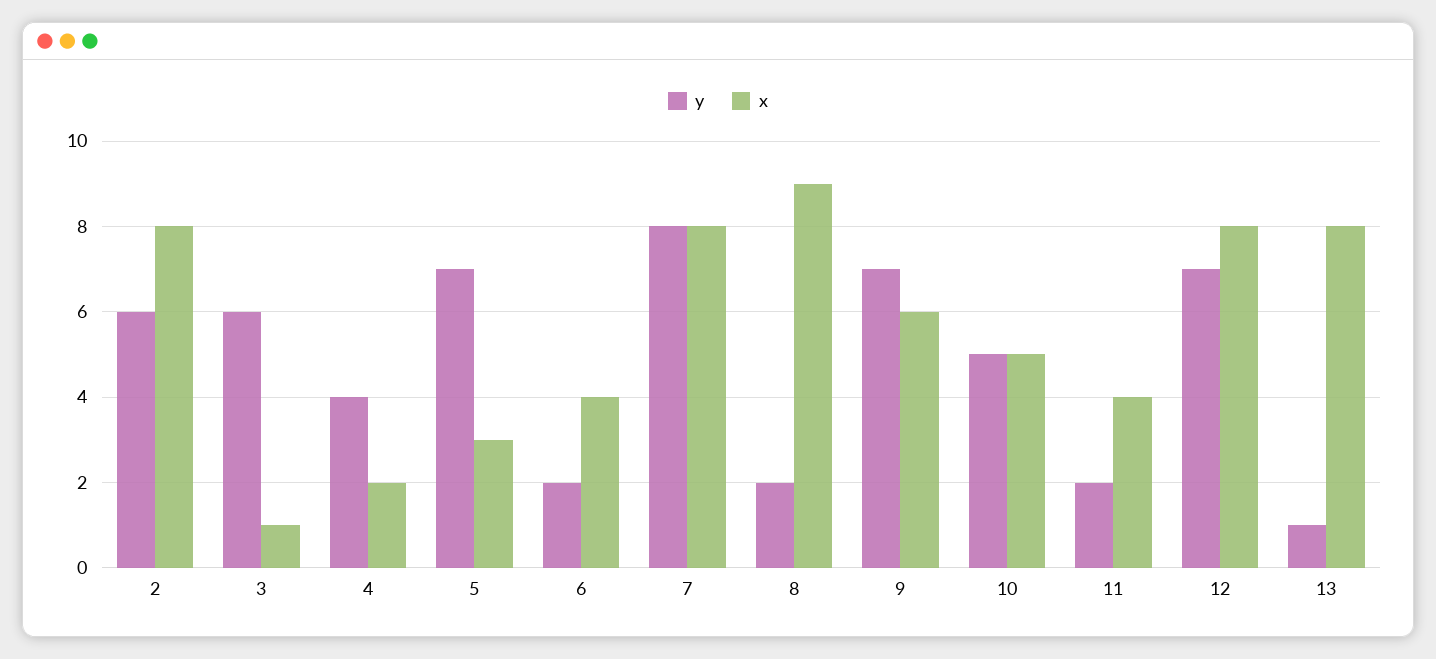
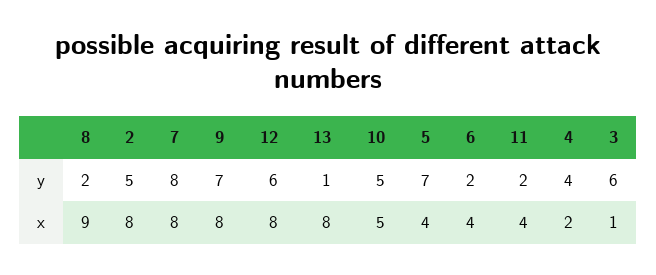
y, 2: 6 -> 5
x, 5: 3 -> 4
x, 9: 6 -> 8
y, 12: 7 -> 6

